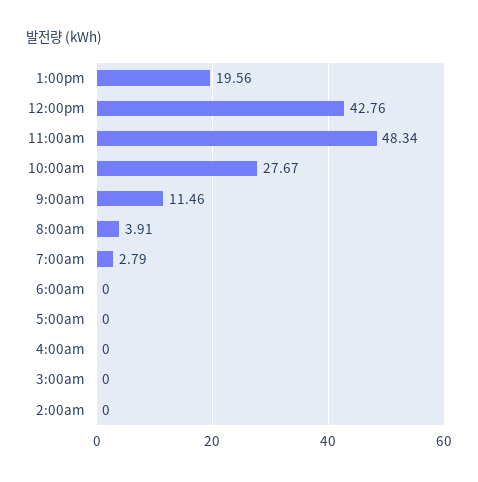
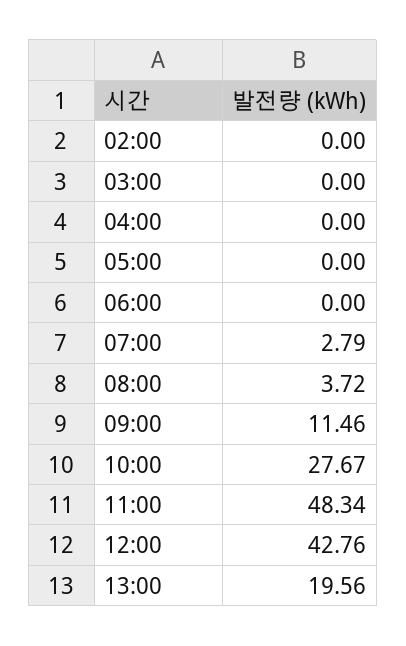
8:00am: 3.91 -> 3.72

